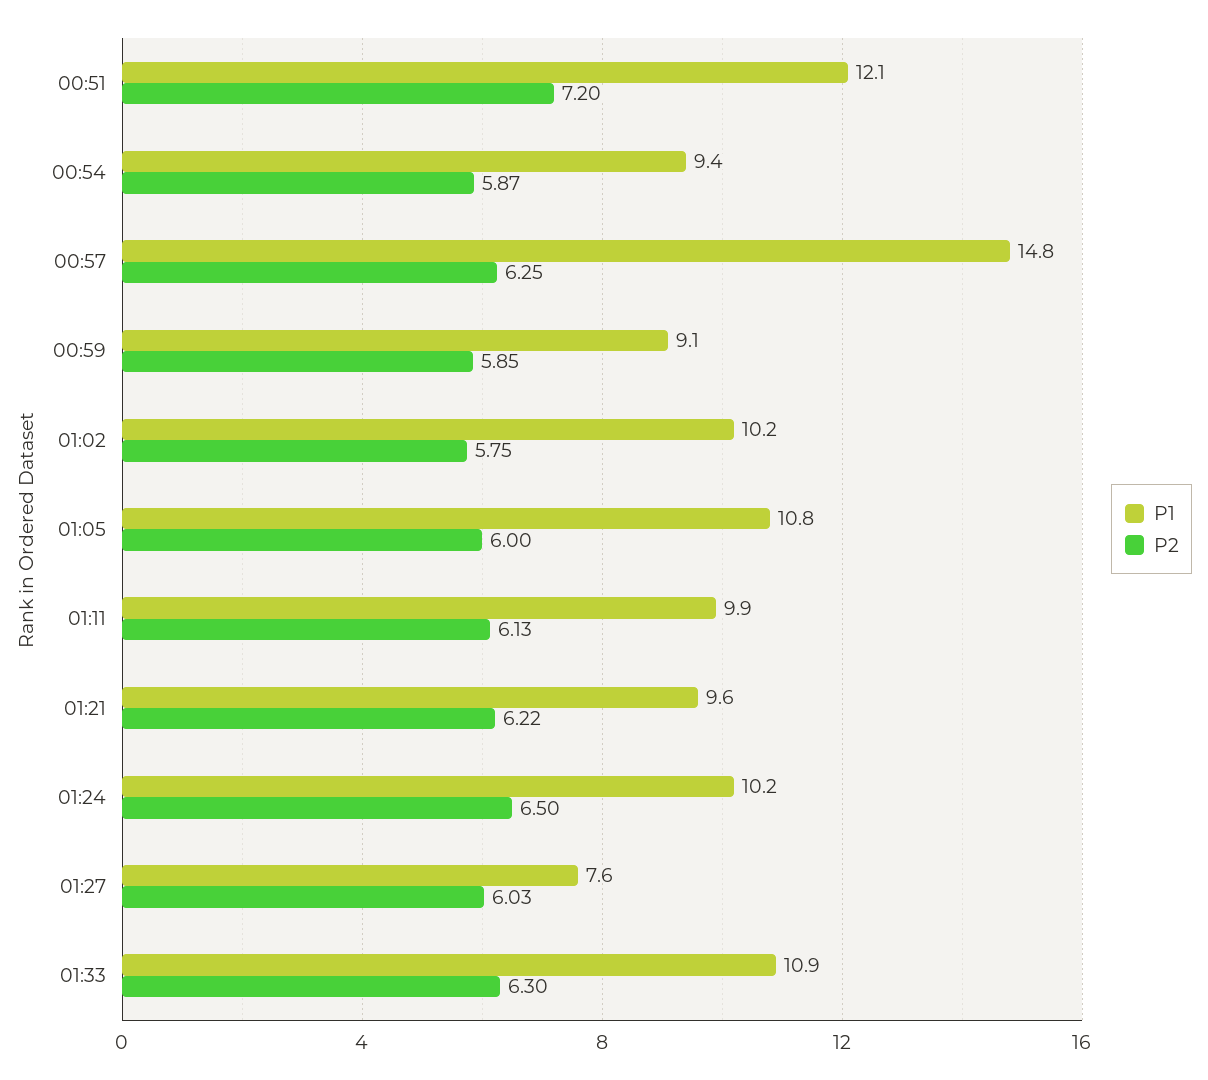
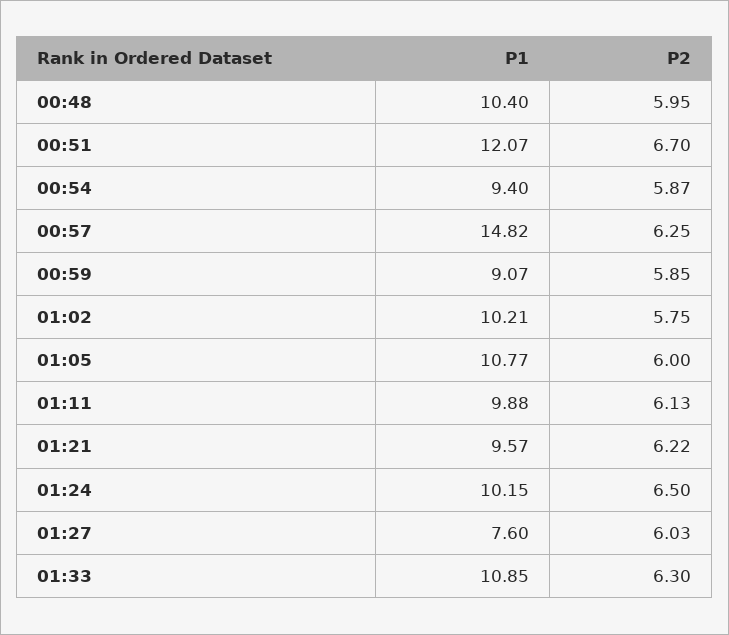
P2, 00:51: 7.2 -> 6.7
P1, 00:48: none -> 10.4
P2, 00:48: none -> 5.95

